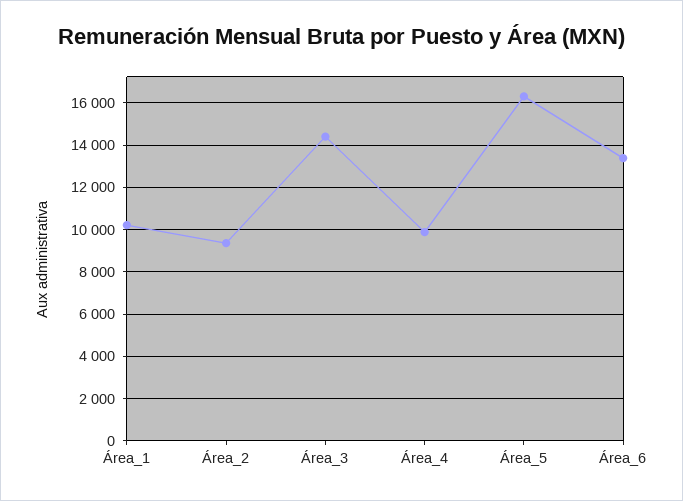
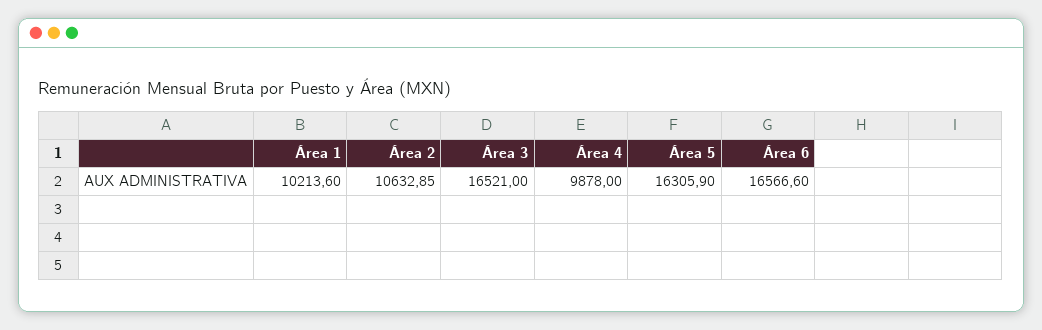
Área_2: 9500 -> 10632.85
Área_3: 14500 -> 16521
Área_6: 13500 -> 16566.6

